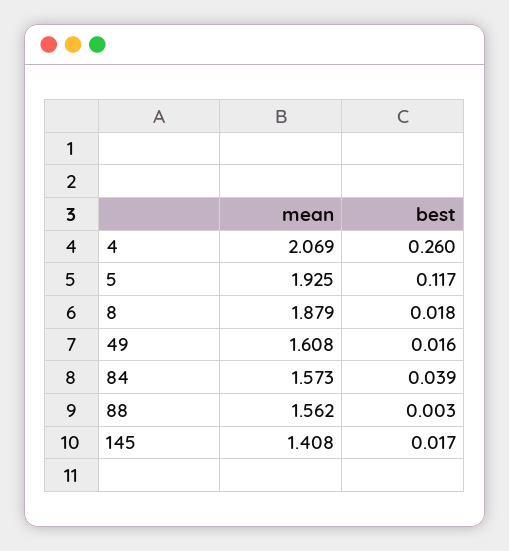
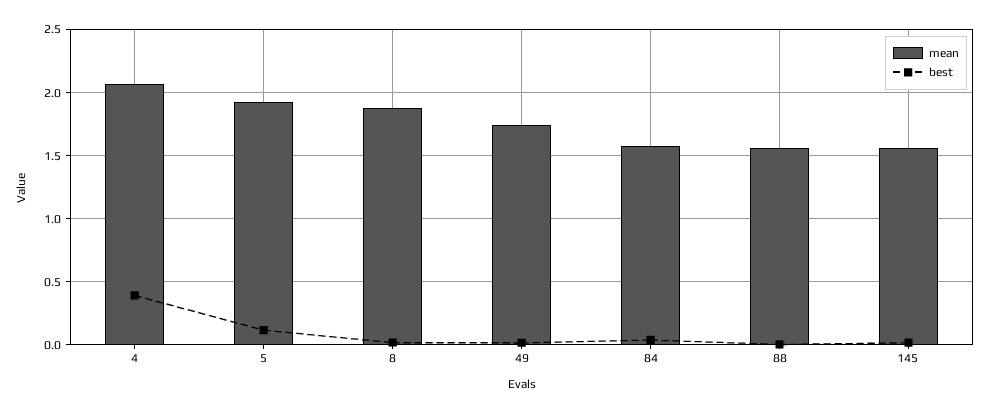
best, 4: 0.26 -> 0.4
mean, 49: 1.608 -> 1.75
mean, 145: 1.408 -> 1.55

